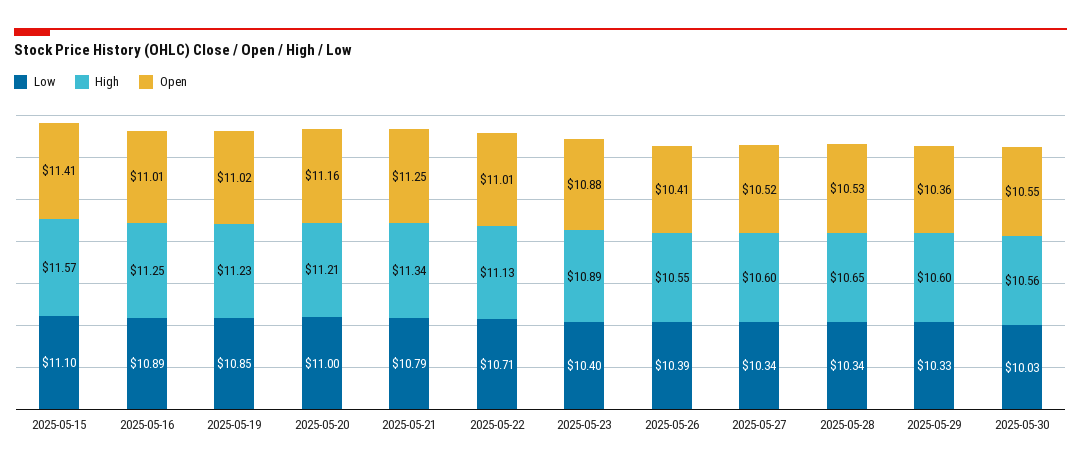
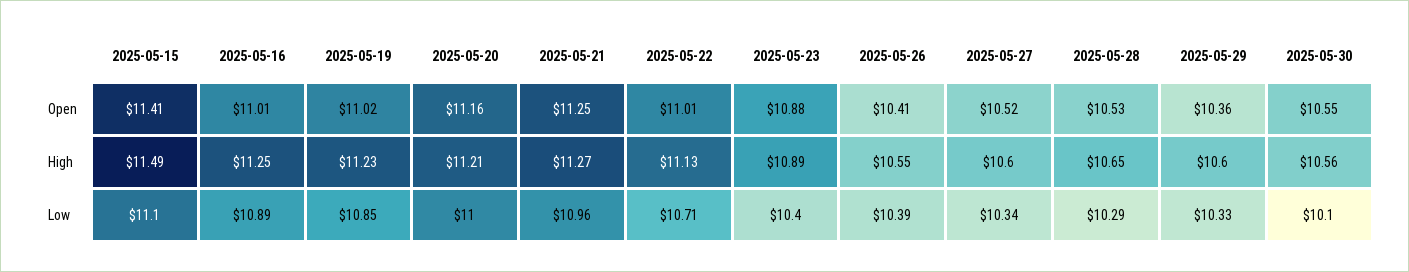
High, 2025-05-15: 11.57 -> 11.49
Low, 2025-05-21: 10.79 -> 10.96
High, 2025-05-21: 11.34 -> 11.27
Low, 2025-05-28: 10.34 -> 10.29
Low, 2025-05-30: 10.03 -> 10.1

